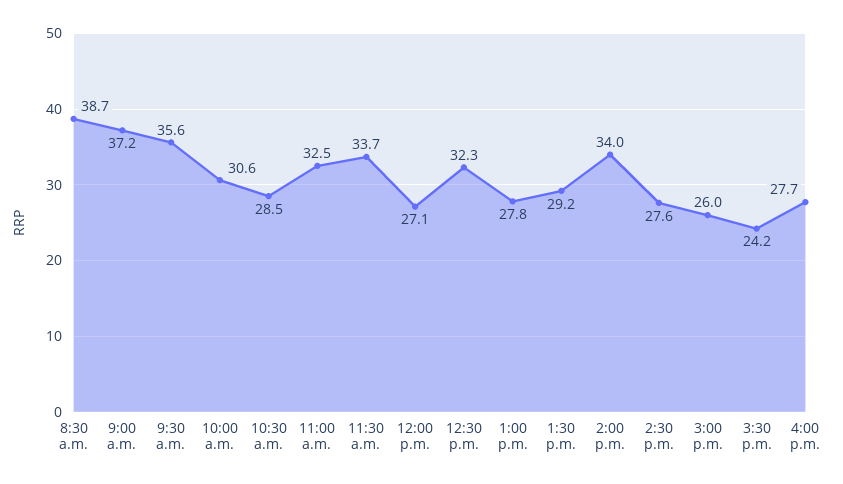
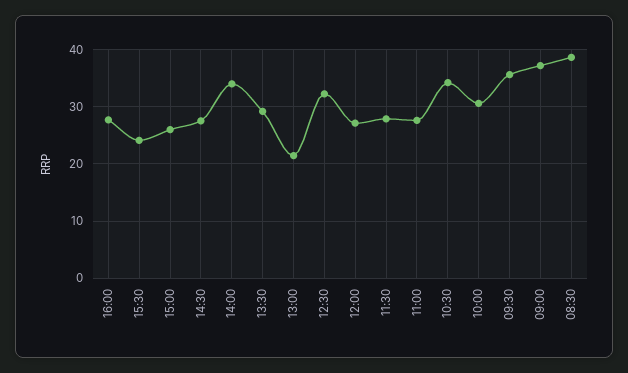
10:30 a.m.: 28.5 -> 34
11:00 a.m.: 32.5 -> 28
11:30 a.m.: 33.7 -> 28
1:00 p.m.: 27.8 -> 22

